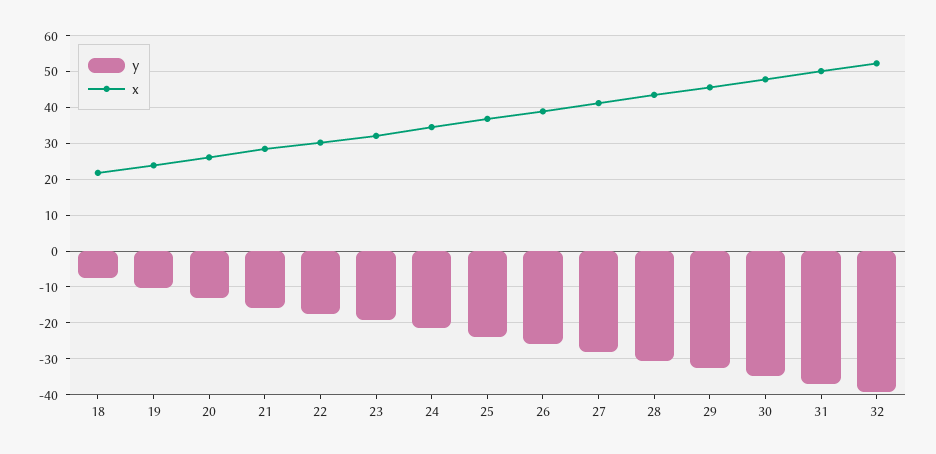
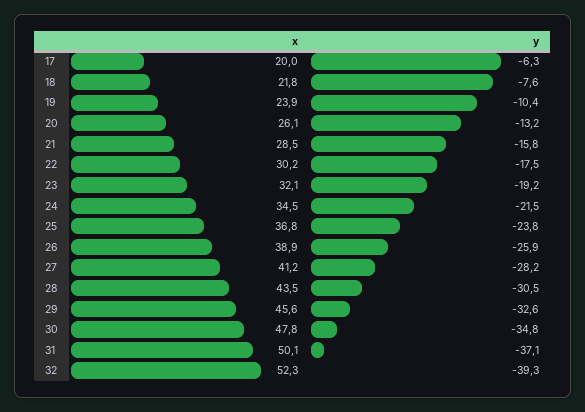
x, 17: none -> 20
y, 17: none -> -6.3

